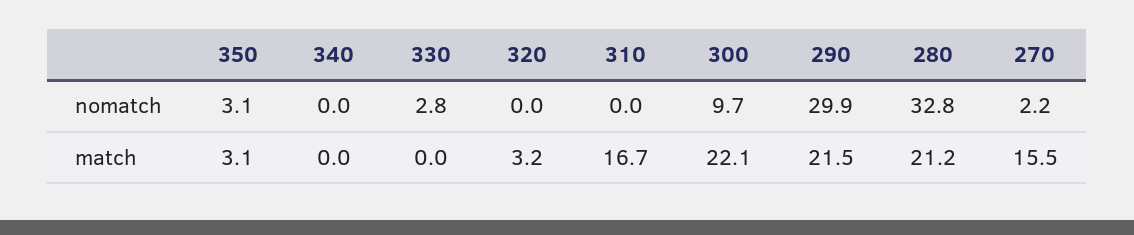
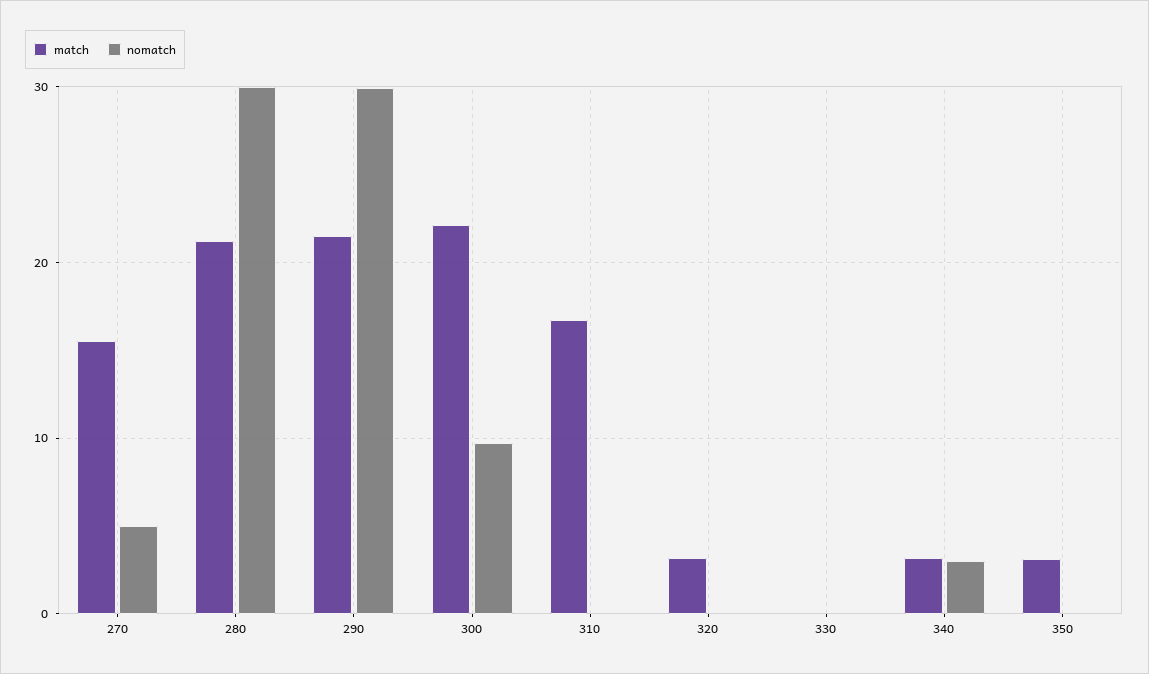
nomatch, 350: 3.1 -> 0
nomatch, 340: 0 -> 3
nomatch, 330: 2.8 -> 0
nomatch, 280: 32.8 -> 30
nomatch, 270: 2.2 -> 5
match, 340: 0 -> 3

